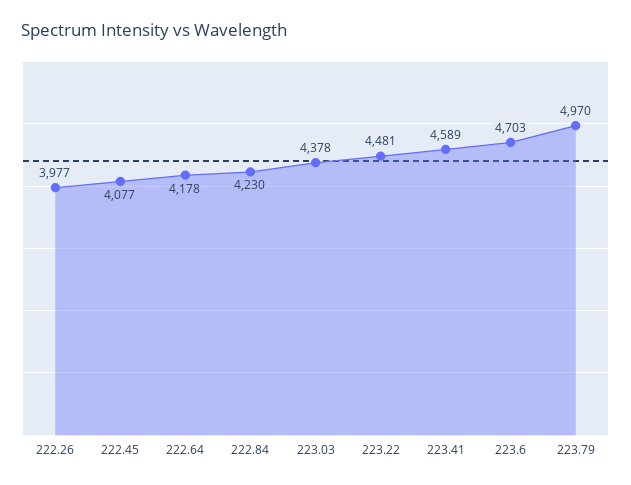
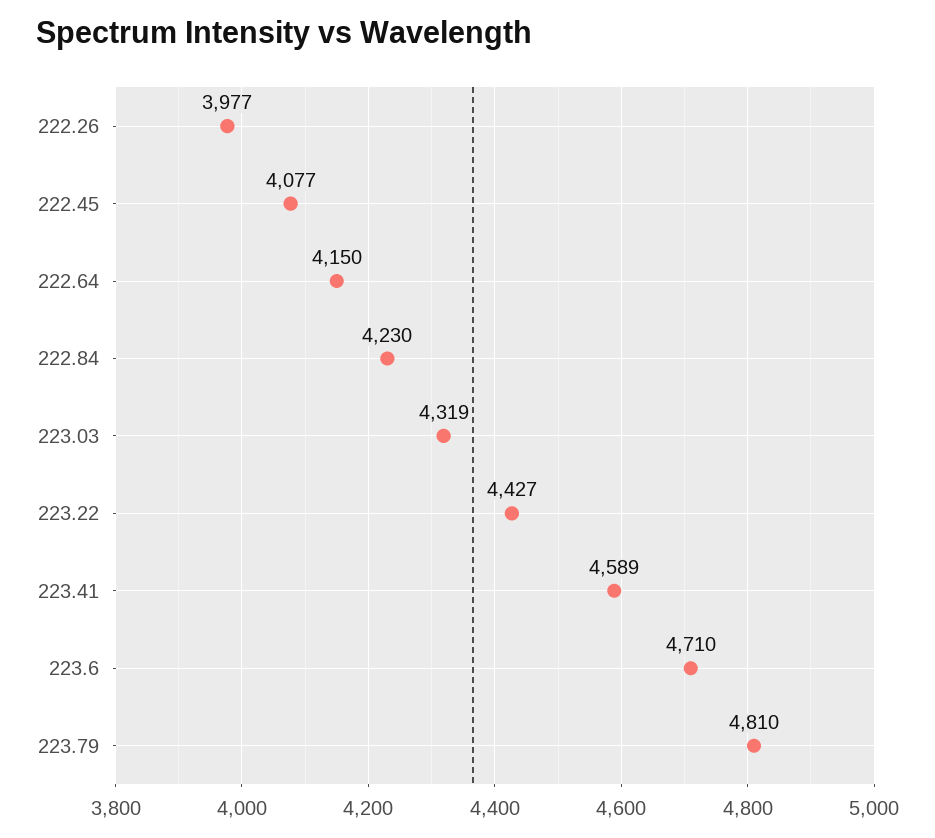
222.64: 4178 -> 4150
223.03: 4378 -> 4319
223.22: 4481 -> 4427
223.6: 4703 -> 4710
223.79: 4970 -> 4810

